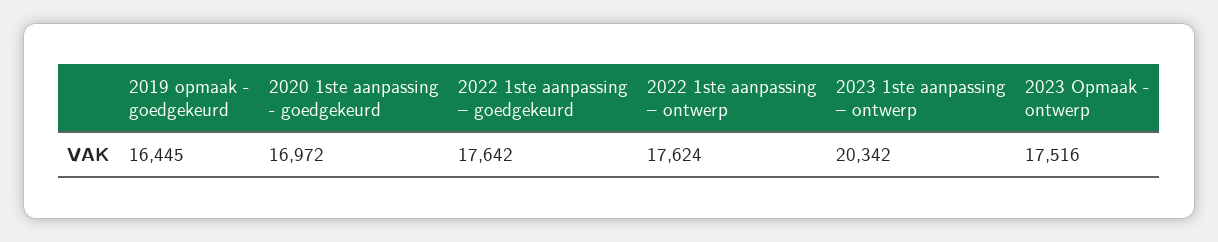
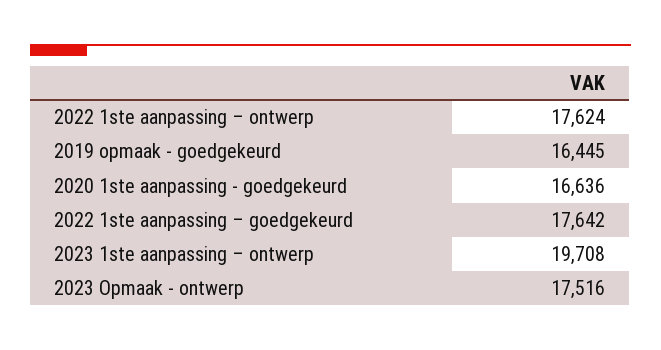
2020 1ste aanpassing - goedgekeurd: 16972 -> 16636
2023 1ste aanpassing – ontwerp: 20342 -> 19708

